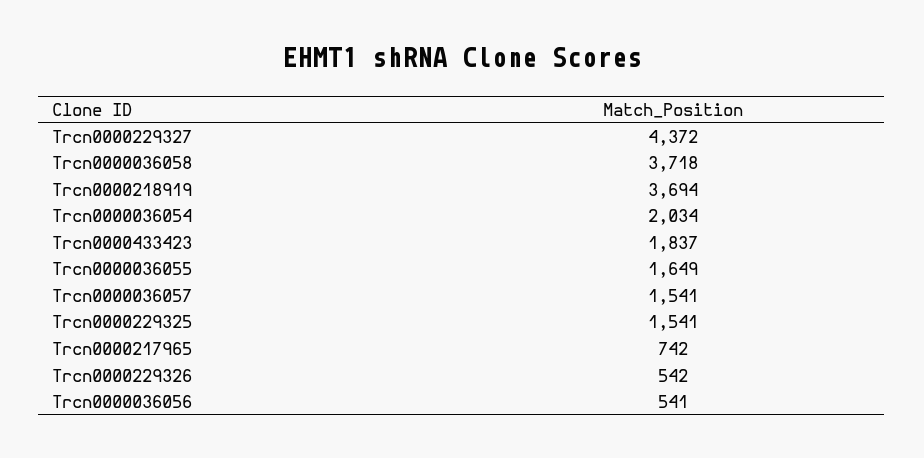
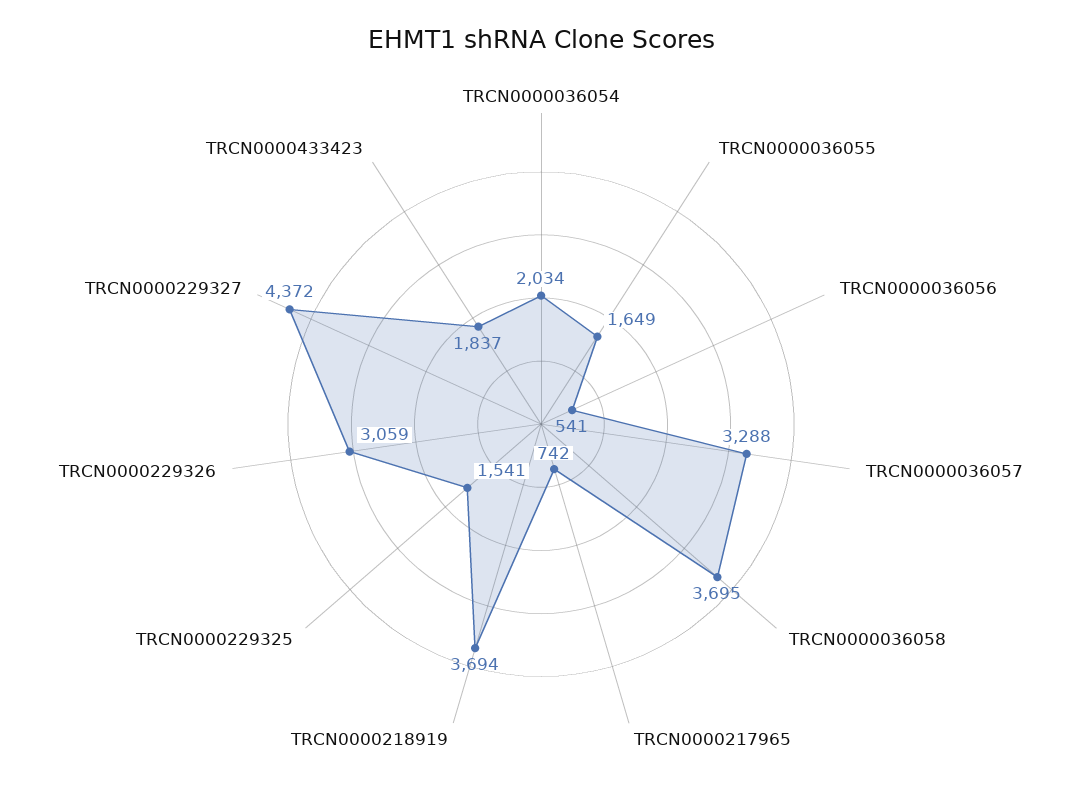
Trcn0000036058: 3718 -> 3695
Trcn0000036057: 1541 -> 3288
Trcn0000229326: 542 -> 3059

